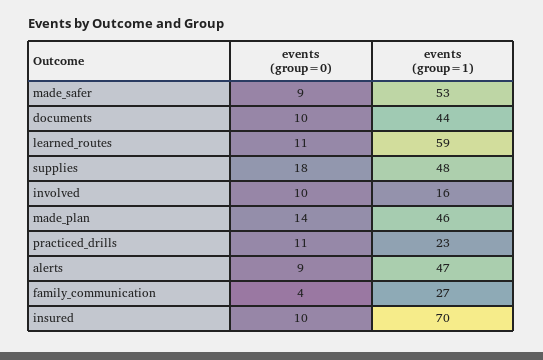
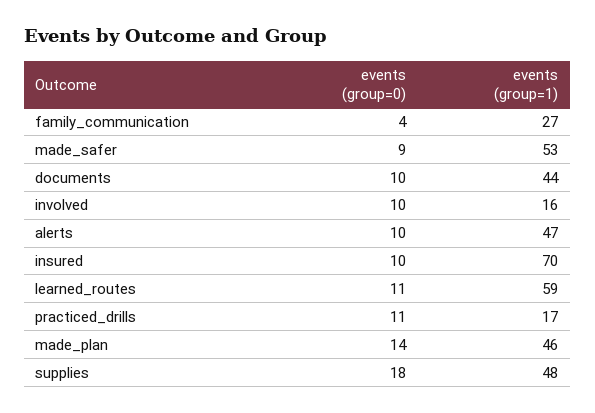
events (group=1), practiced_drills: 23 -> 17
events (group=0), alerts: 9 -> 10

